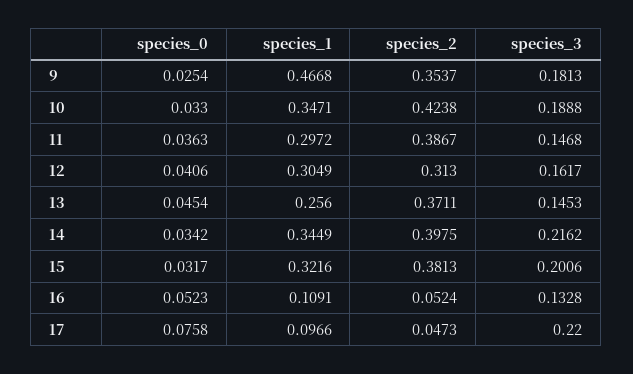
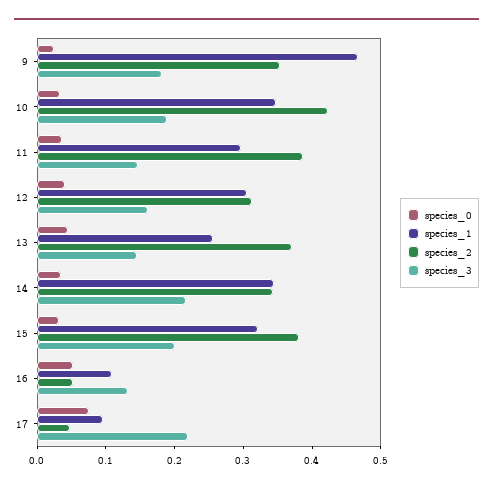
species_2, 14: 0.3975 -> 0.34

